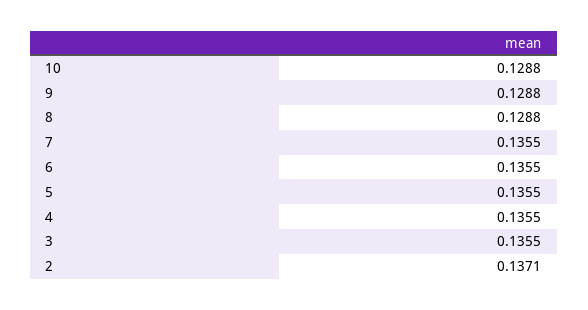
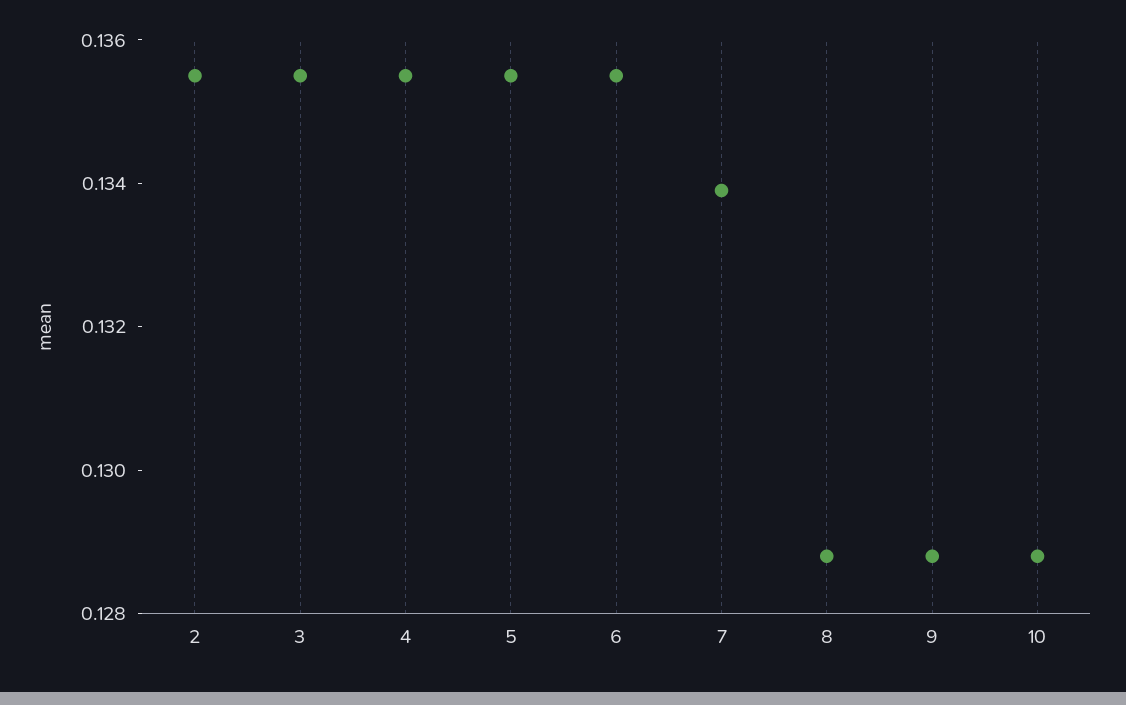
7: 0.1355 -> 0.134
2: 0.1371 -> 0.1355

